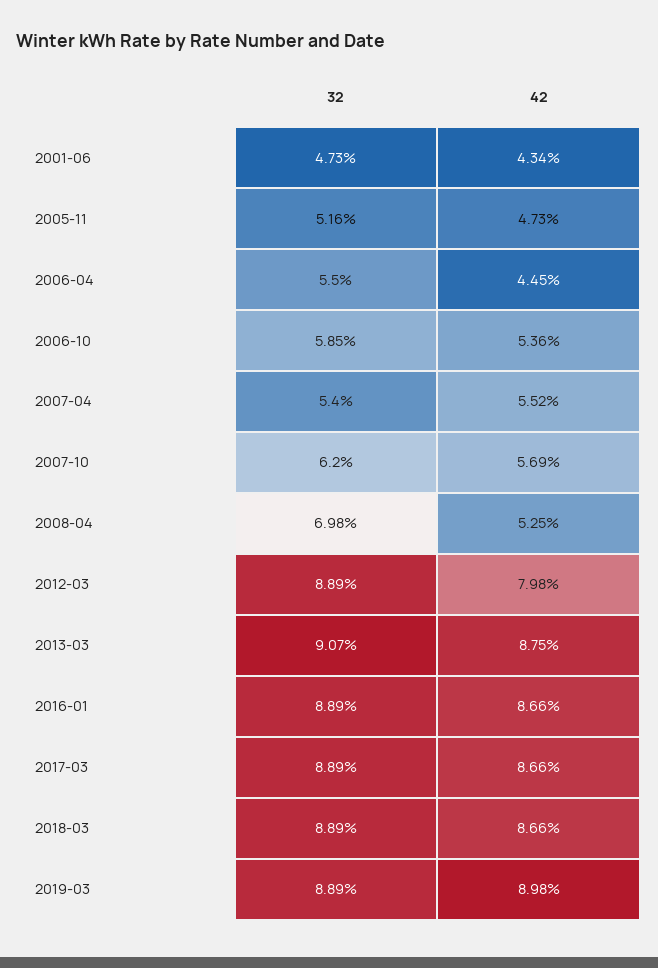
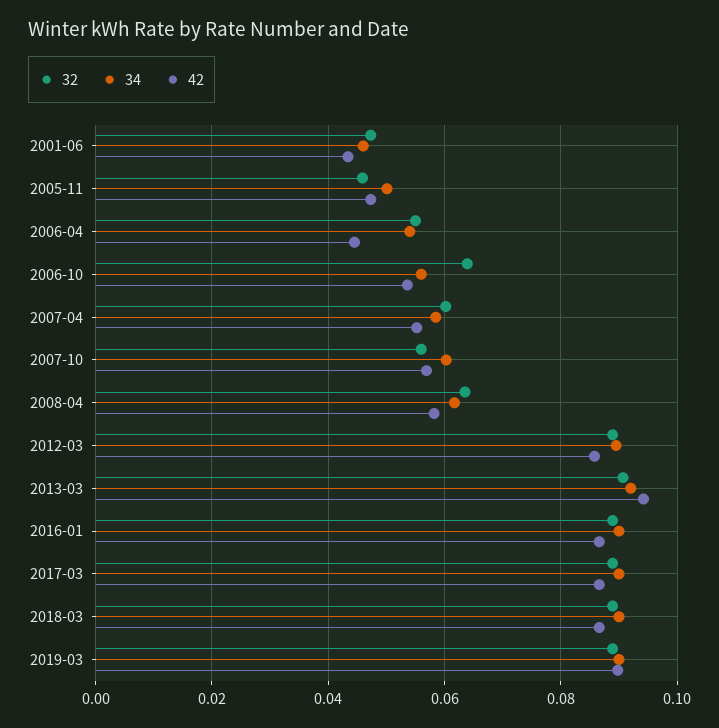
32, 2005-11: 0.0516 -> 0.046
32, 2006-10: 0.0585 -> 0.064
32, 2007-04: 0.054 -> 0.06
32, 2007-10: 0.062 -> 0.056
32, 2008-04: 0.0698 -> 0.064
42, 2008-04: 0.0525 -> 0.058
42, 2012-03: 0.0798 -> 0.086
42, 2013-03: 0.0875 -> 0.094
34, 2001-06: none -> 0.046
34, 2005-11: none -> 0.05
34, 2006-04: none -> 0.054
34, 2006-10: none -> 0.056
34, 2007-04: none -> 0.058
34, 2007-10: none -> 0.06
34, 2008-04: none -> 0.062
34, 2012-03: none -> 0.09
34, 2013-03: none -> 0.092
34, 2016-01: none -> 0.09
34, 2017-03: none -> 0.09
34, 2018-03: none -> 0.09
34, 2019-03: none -> 0.09

